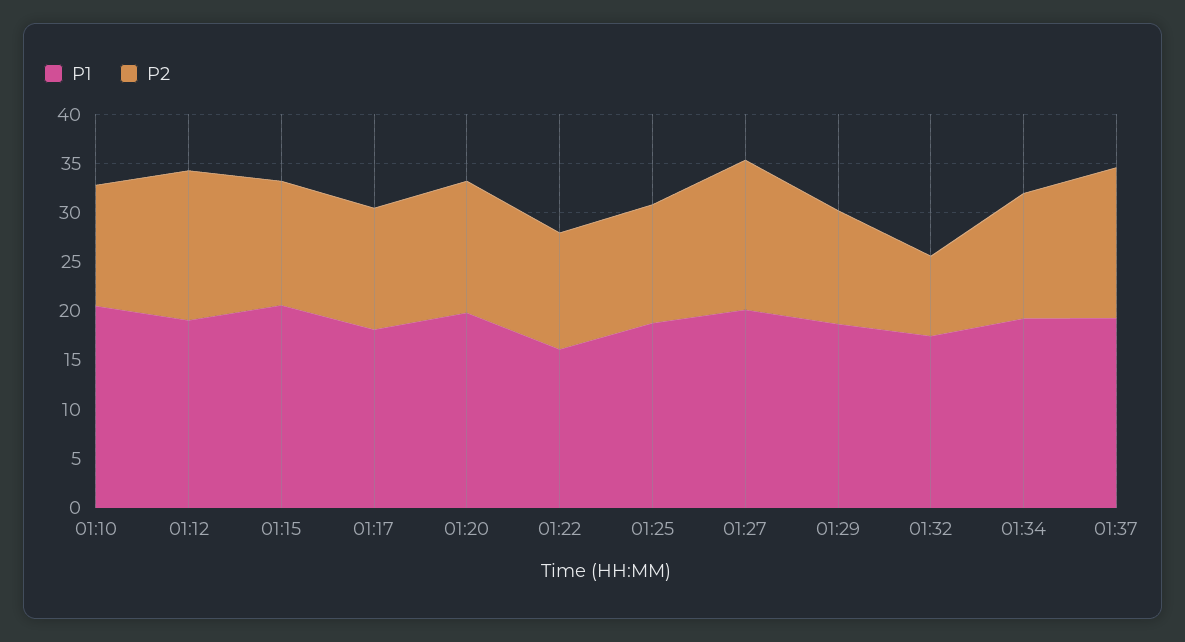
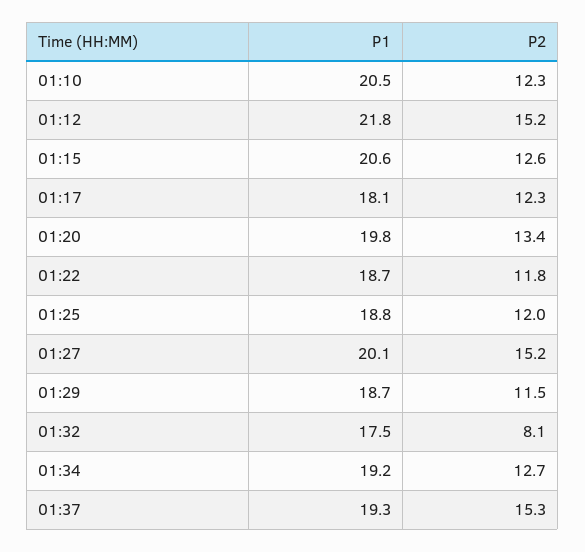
P1, 01:12: 19 -> 21.8
P1, 01:22: 16 -> 18.7

